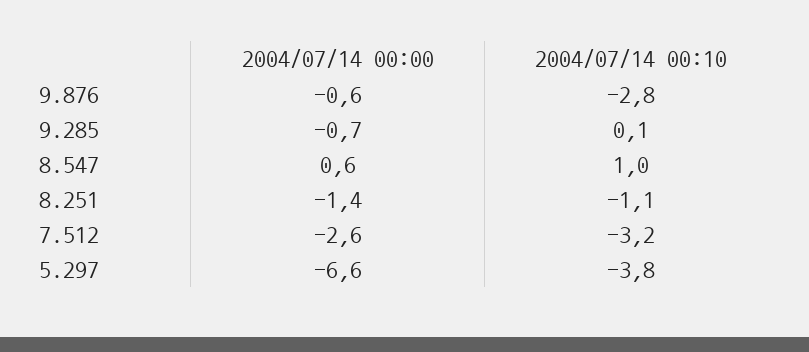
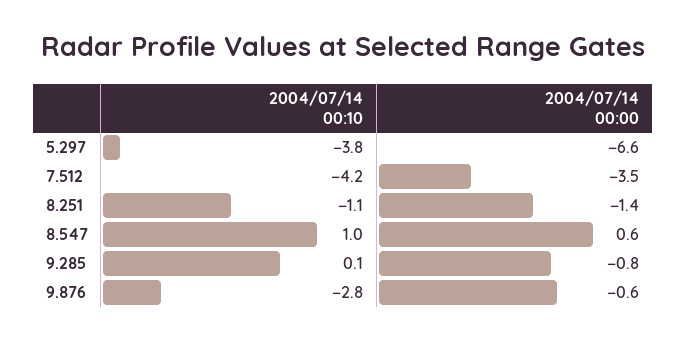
2004/07/14 00:00, 9.285: -0.7 -> -0.8
2004/07/14 00:00, 7.512: -2.6 -> -3.5
2004/07/14 00:10, 7.512: -3.2 -> -4.2

